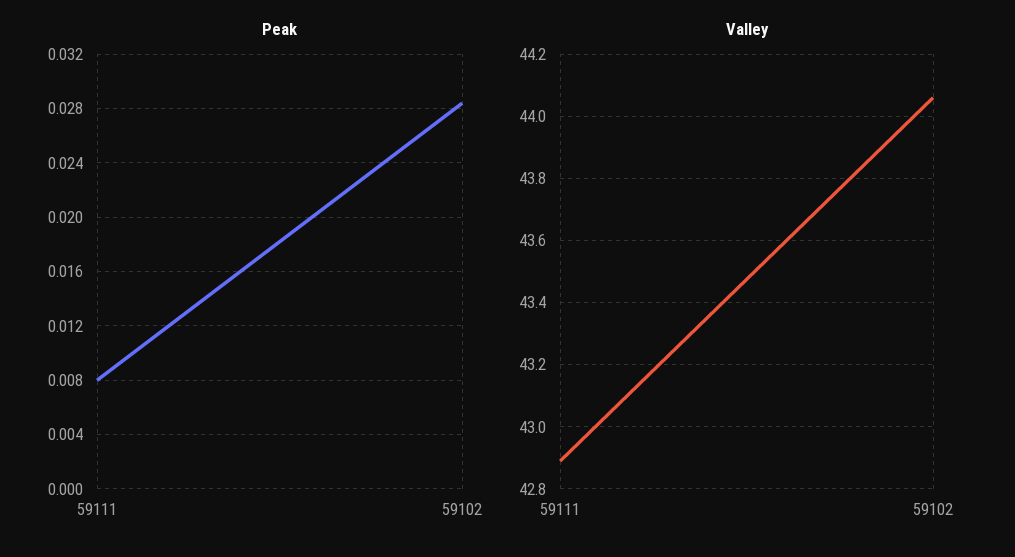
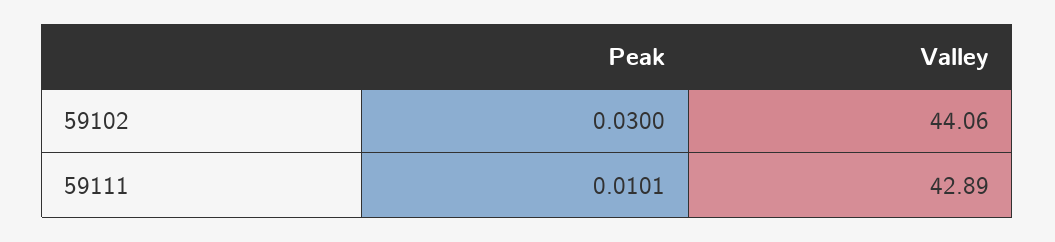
Peak, 59111: 0.008 -> 0.0101
Peak, 59102: 0.0285 -> 0.03

